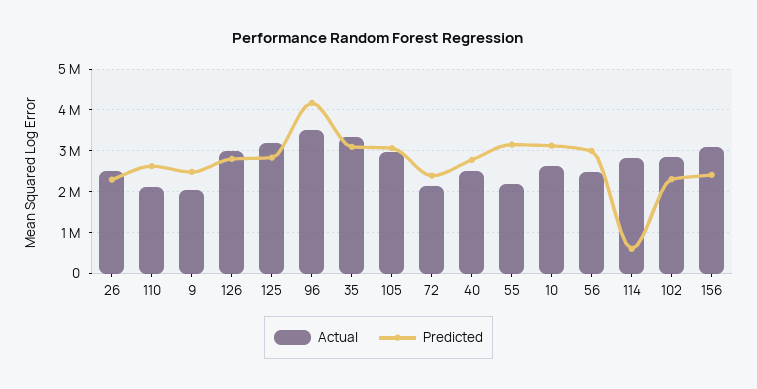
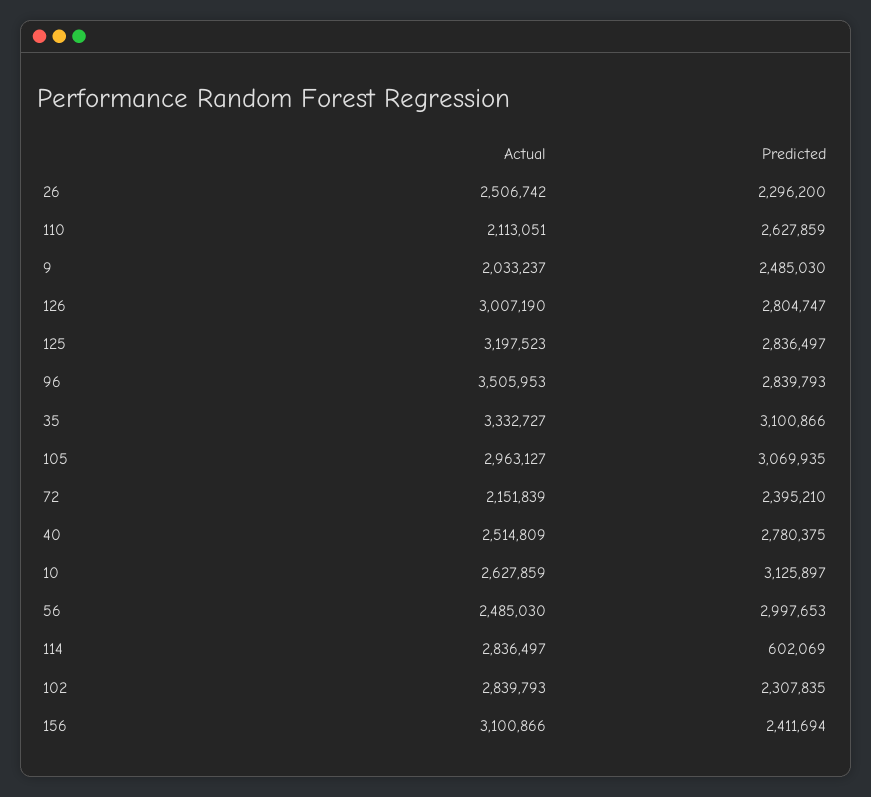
Predicted, 96: 4200000 -> 2839793
Actual, 55: 2200000 -> none
Predicted, 55: 3200000 -> none

